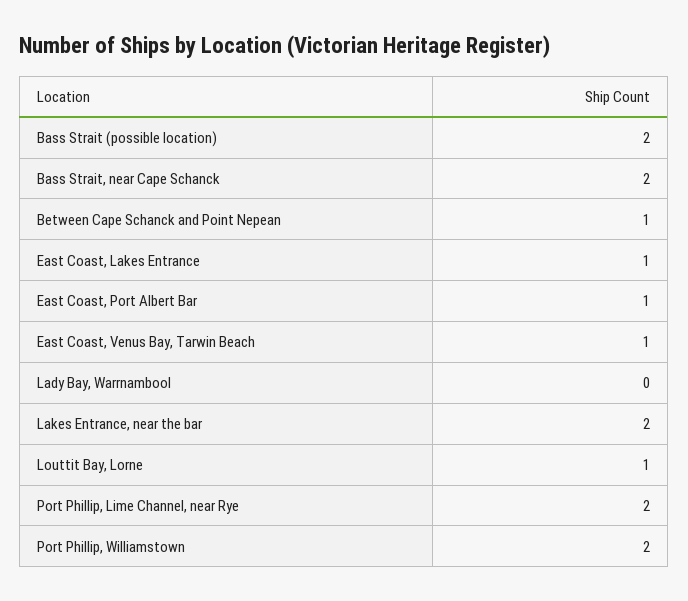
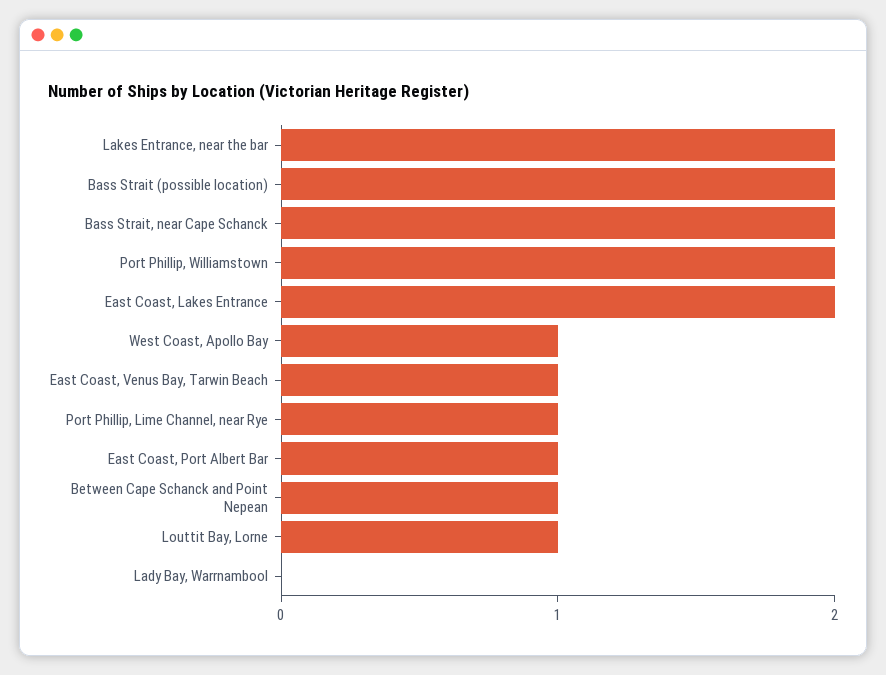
East Coast, Lakes Entrance: 1 -> 2
Port Phillip, Lime Channel, near Rye: 2 -> 1
West Coast, Apollo Bay: none -> 1

